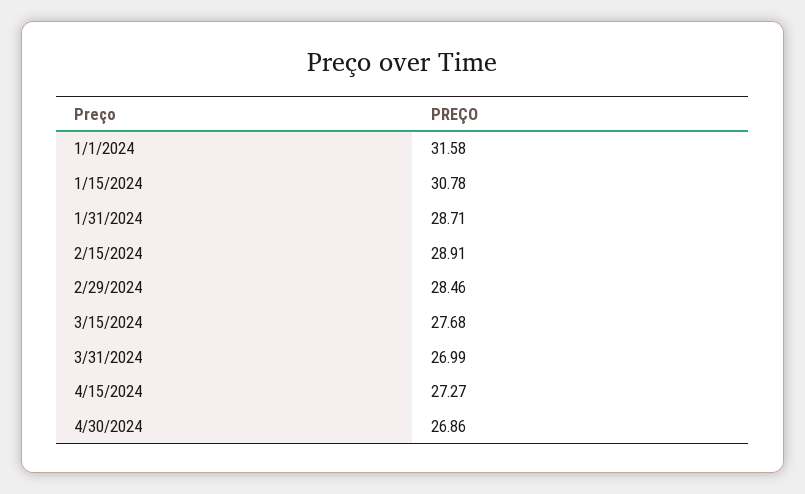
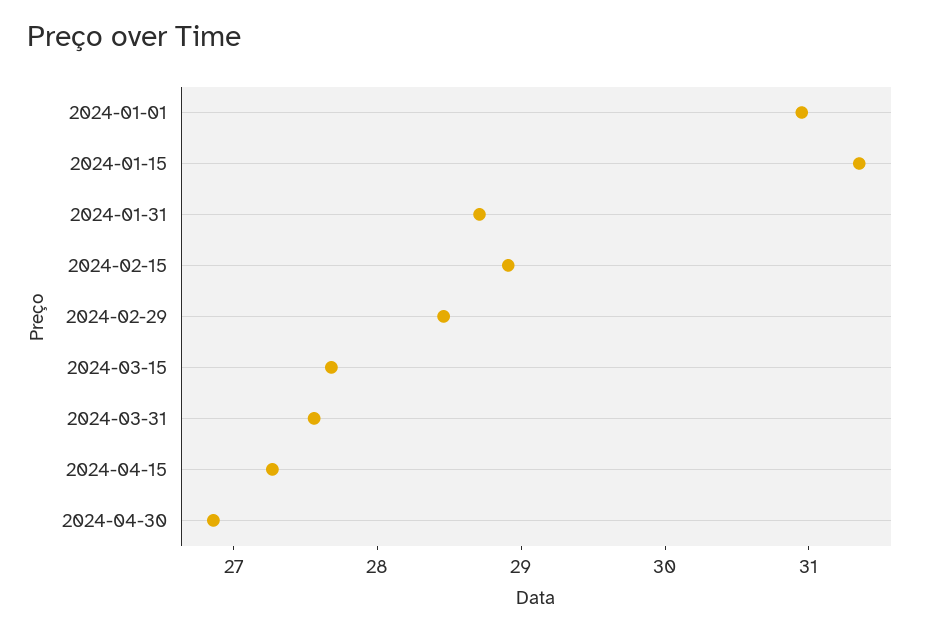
1/1/2024: 31.58 -> 31
1/15/2024: 30.78 -> 31.4
3/31/2024: 26.99 -> 27.6

